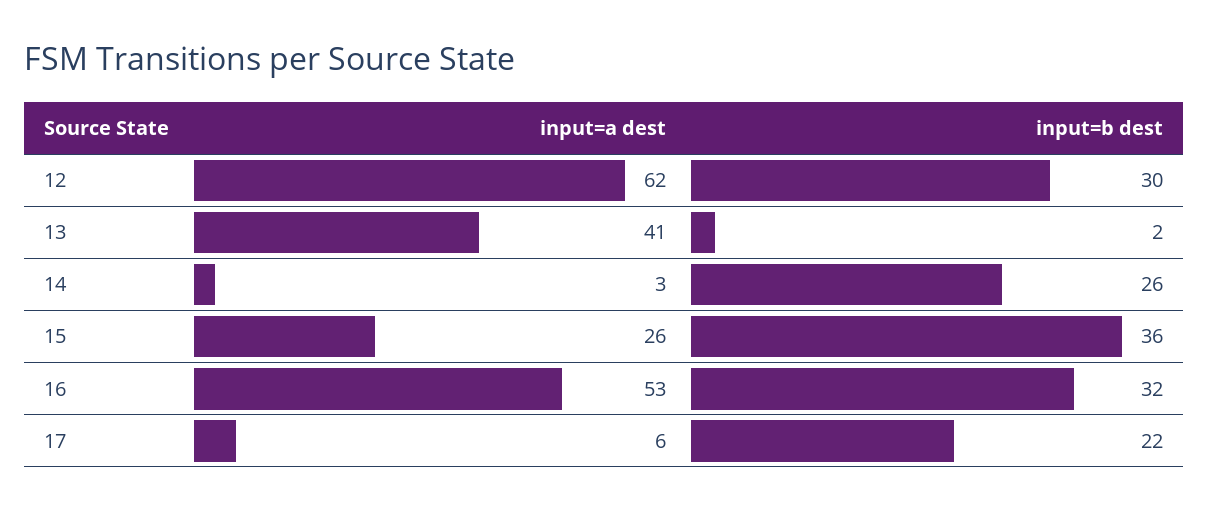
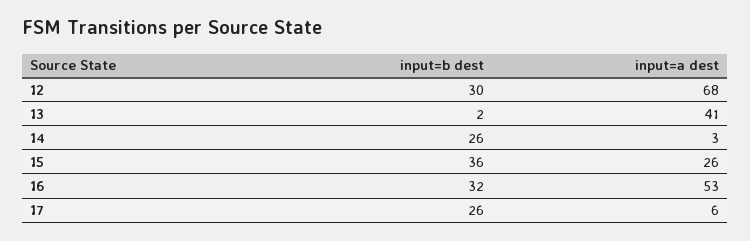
input=a dest, 12: 62 -> 68
input=b dest, 17: 22 -> 26

